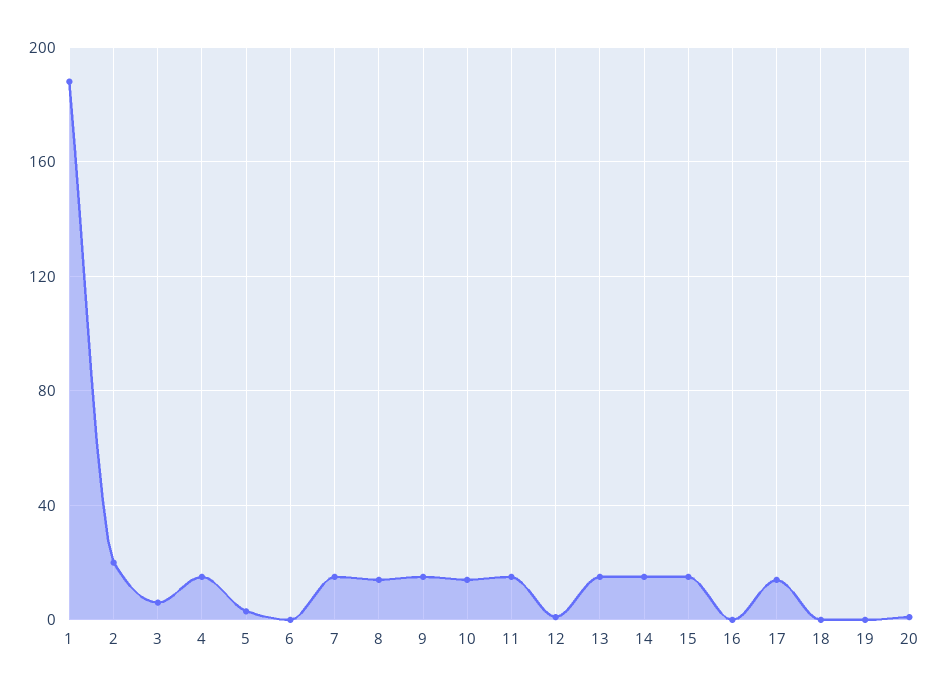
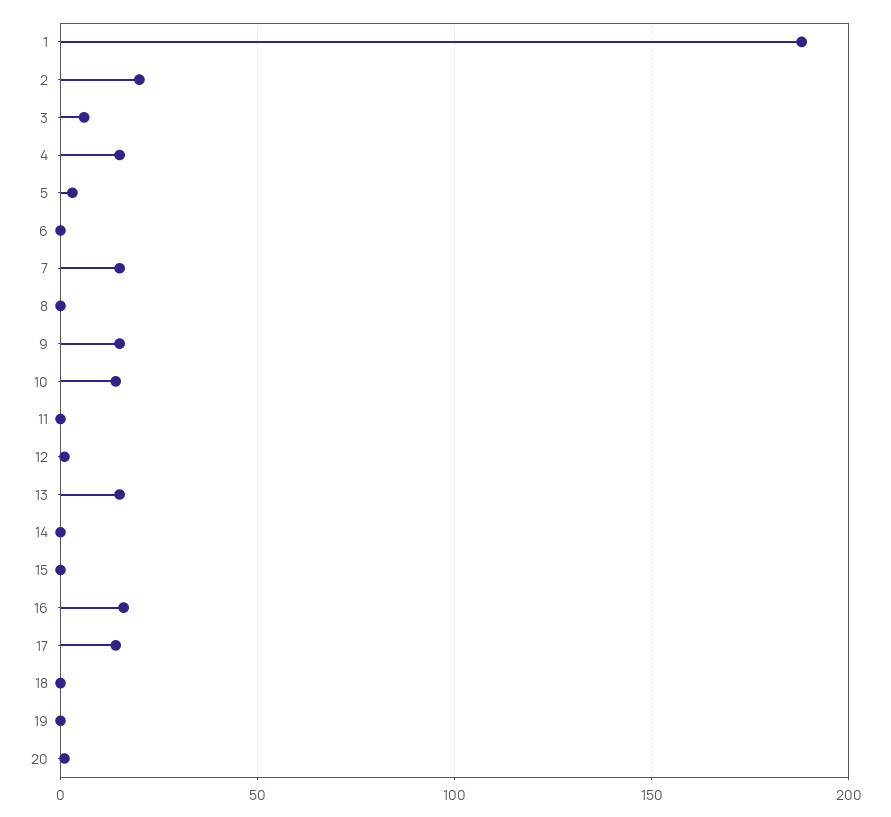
8: 15 -> 0
11: 15 -> 0
14: 15 -> 0
15: 15 -> 0
16: 0 -> 15

